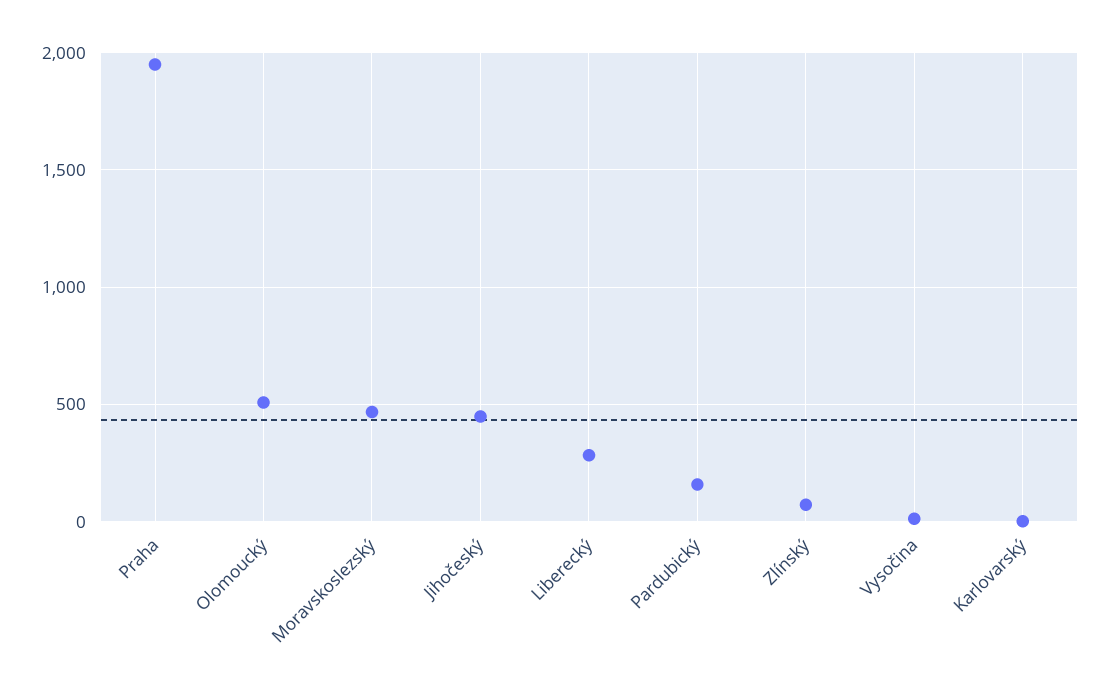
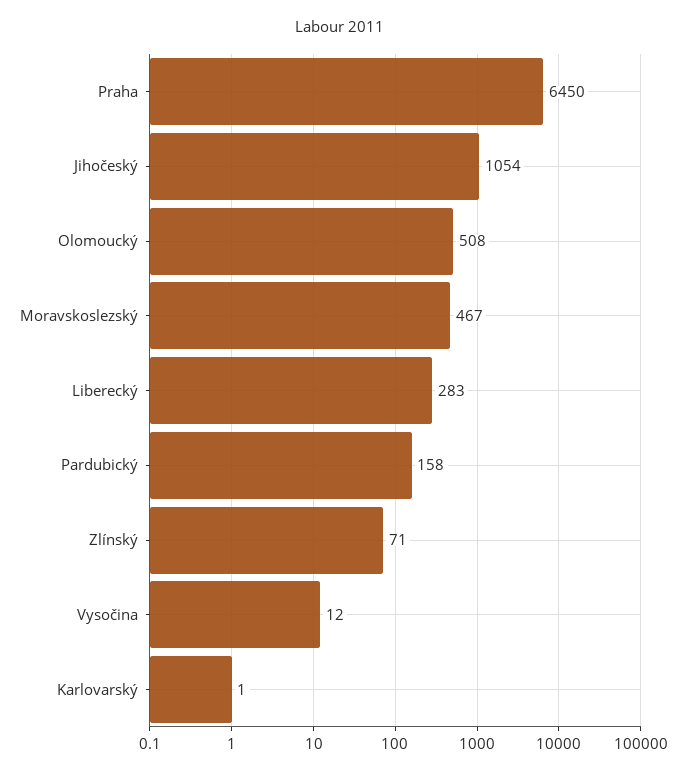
Praha: 1950 -> 6450
Jihočeský: 450 -> 1054

